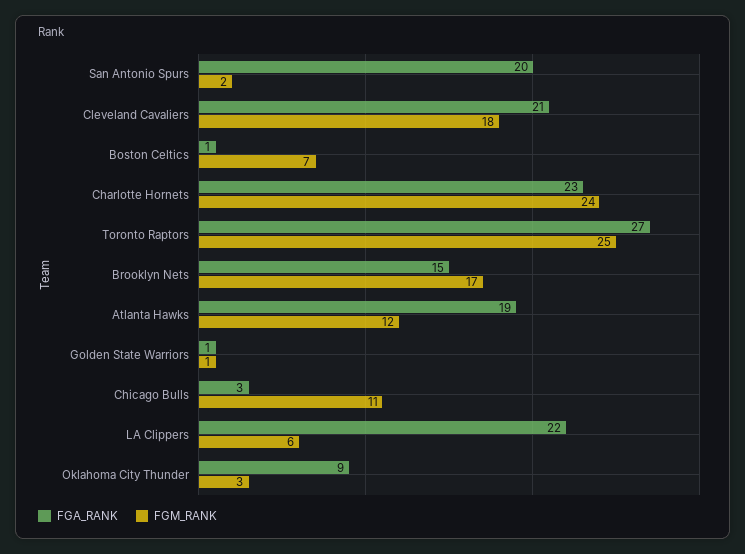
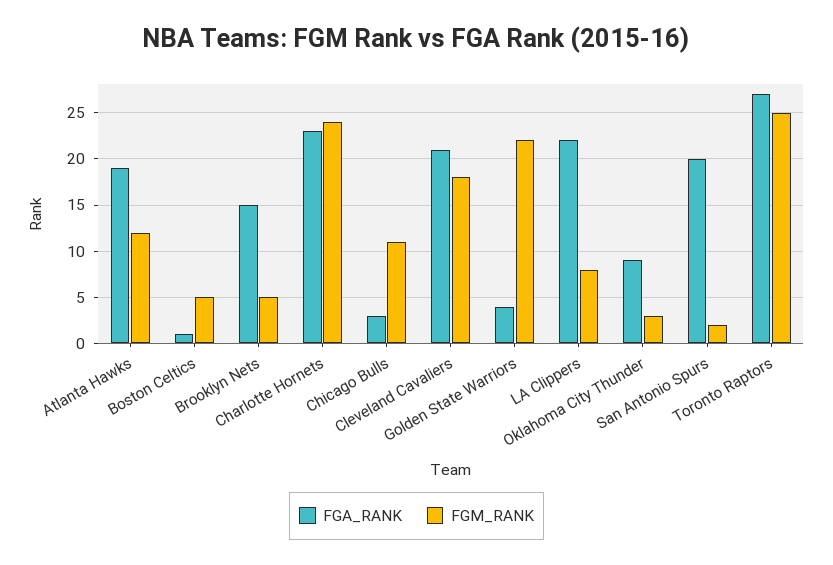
FGM_RANK, Boston Celtics: 7 -> 5
FGM_RANK, Brooklyn Nets: 17 -> 5
FGA_RANK, Golden State Warriors: 1 -> 4
FGM_RANK, Golden State Warriors: 1 -> 22
FGM_RANK, LA Clippers: 6 -> 8

